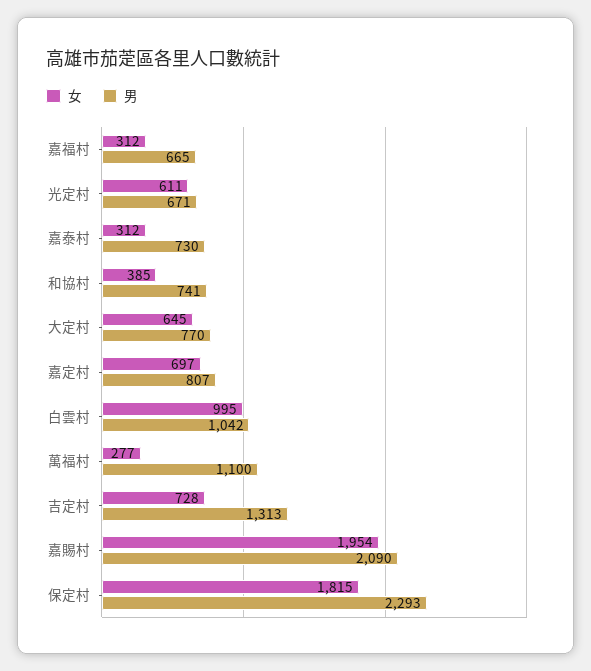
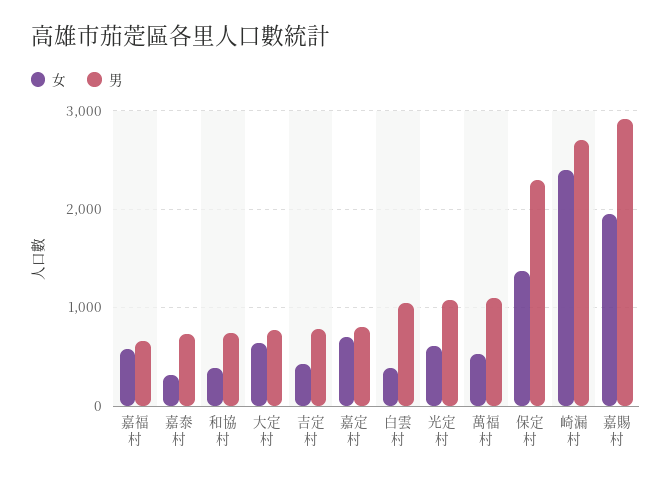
女, 嘉福村: 312 -> 600
男, 光定村: 671 -> 1100
女, 白雲村: 995 -> 400
女, 萬福村: 277 -> 500
女, 吉定村: 728 -> 400
男, 吉定村: 1313 -> 800
男, 嘉賜村: 2090 -> 2900
女, 保定村: 1815 -> 1400
女, 崎漏村: none -> 2400
男, 崎漏村: none -> 2700

